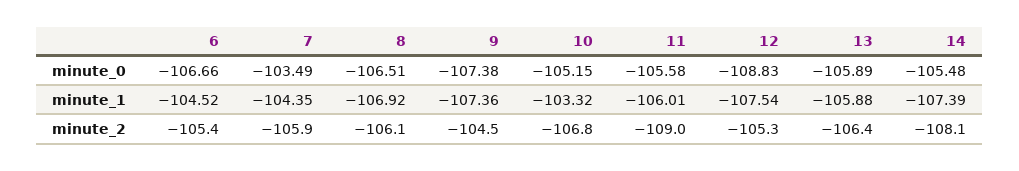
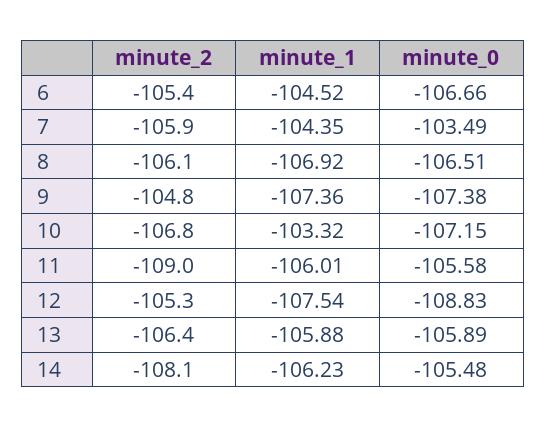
10, minute_0: -105.15 -> -107.15
14, minute_1: -107.39 -> -106.23
9, minute_2: -104.5 -> -104.8

